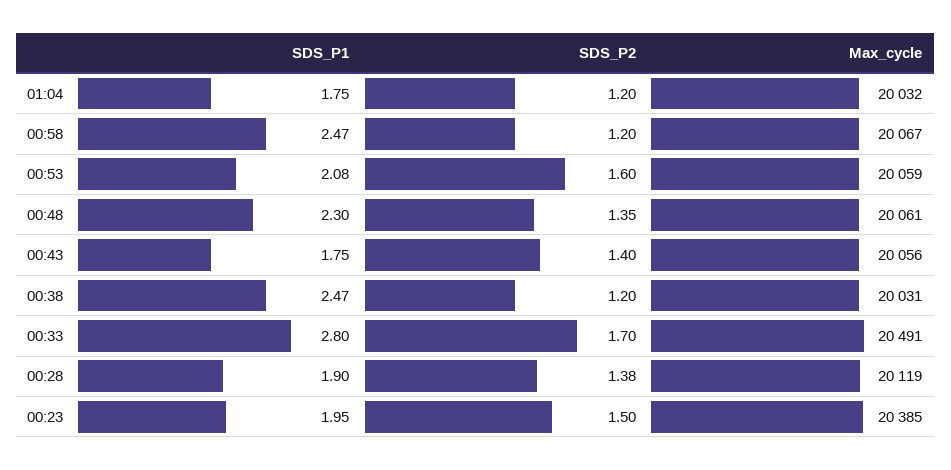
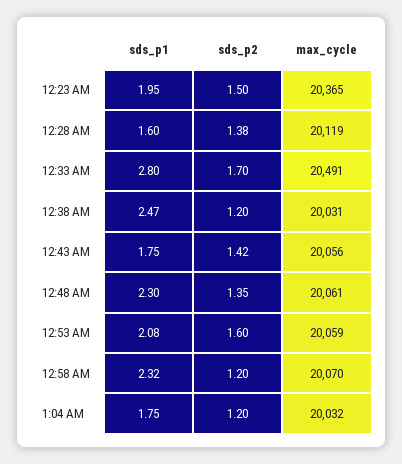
SDS_P1, 00:58: 2.47 -> 2.32
Max_cycle, 00:58: 20067 -> 20070
SDS_P2, 00:43: 1.4 -> 1.42
SDS_P1, 00:28: 1.9 -> 1.6
Max_cycle, 00:23: 20385 -> 20365

